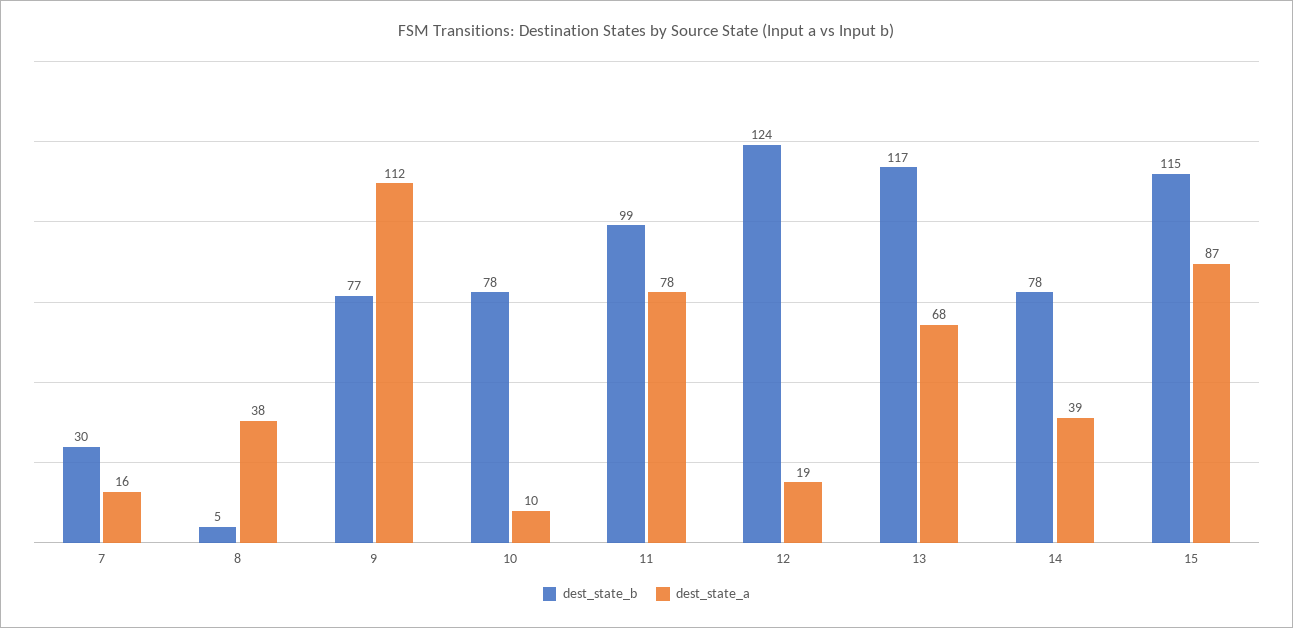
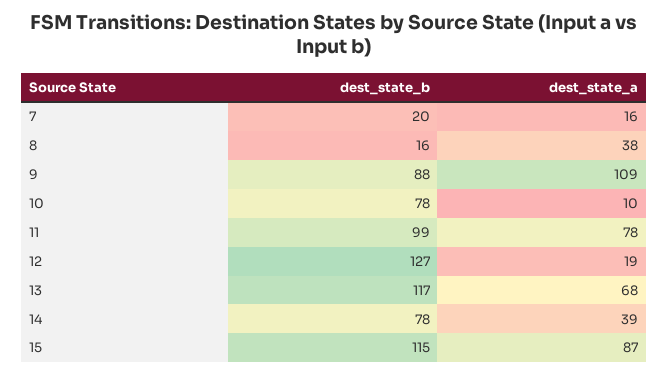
dest_state_b, 7: 30 -> 20
dest_state_b, 8: 5 -> 16
dest_state_b, 9: 77 -> 88
dest_state_a, 9: 112 -> 109
dest_state_b, 12: 124 -> 127

